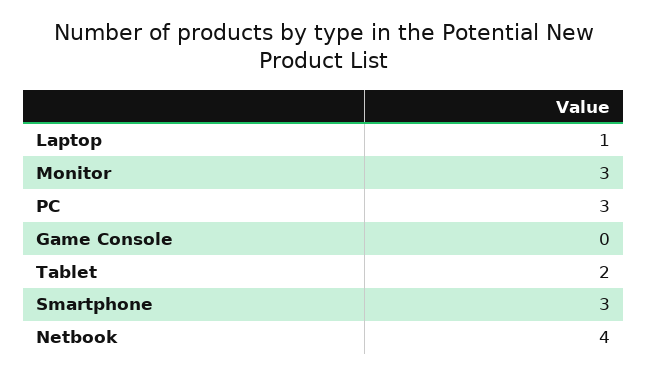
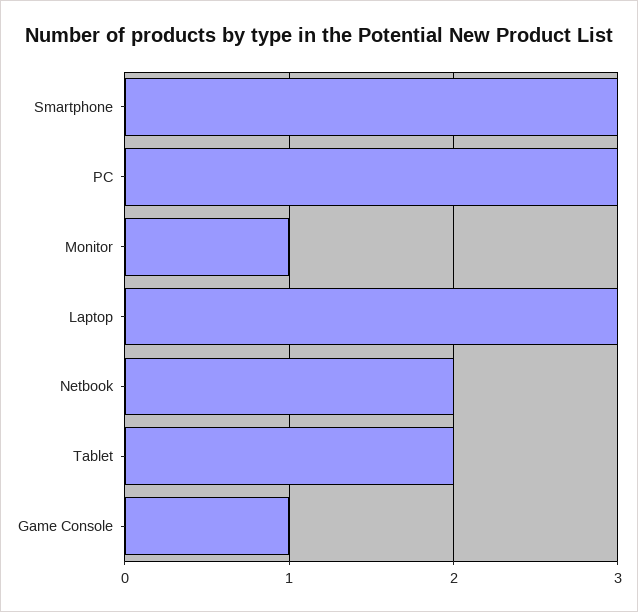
Laptop: 1 -> 3
Monitor: 3 -> 1
Game Console: 0 -> 1
Netbook: 4 -> 2

